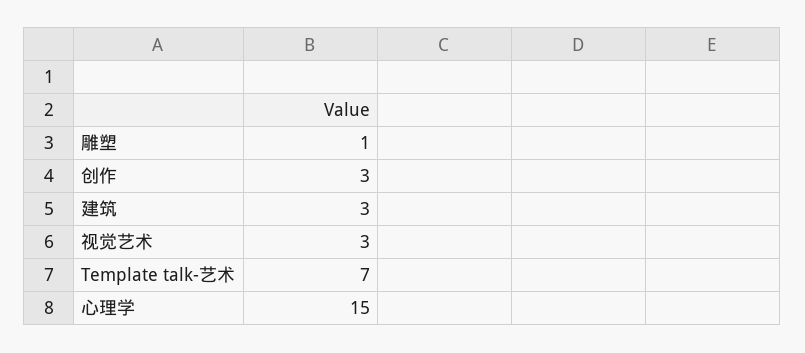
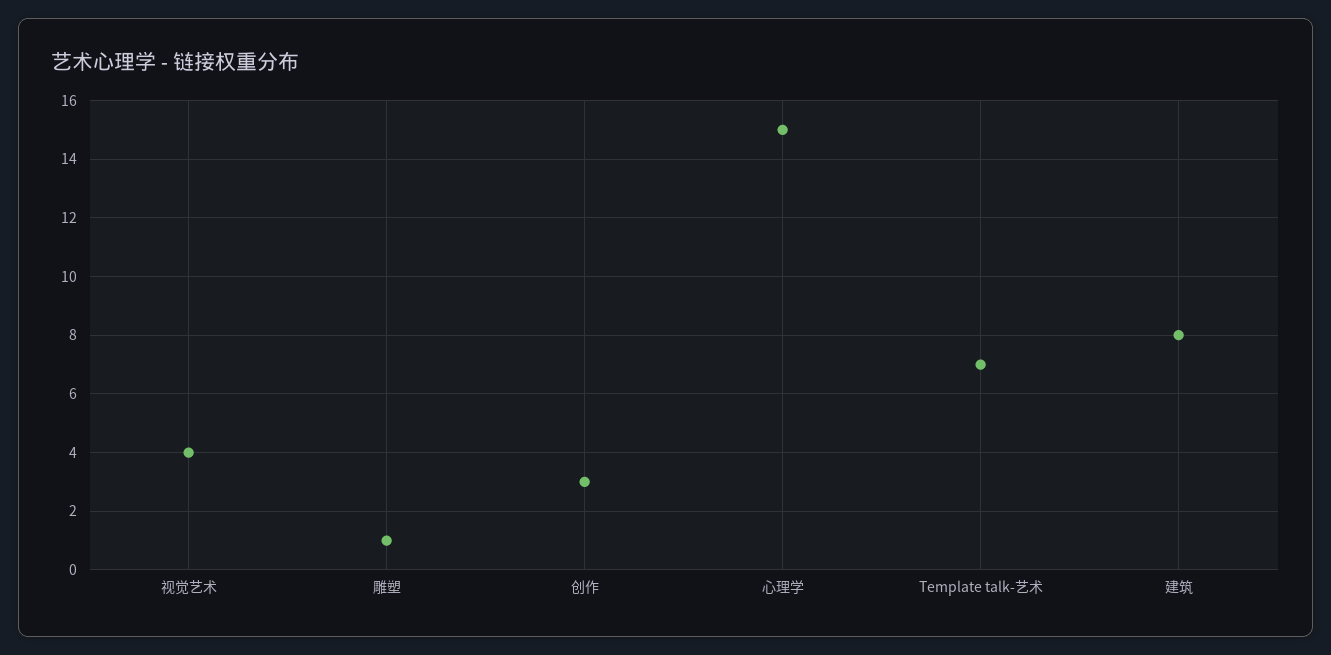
建筑: 3 -> 8
视觉艺术: 3 -> 4

